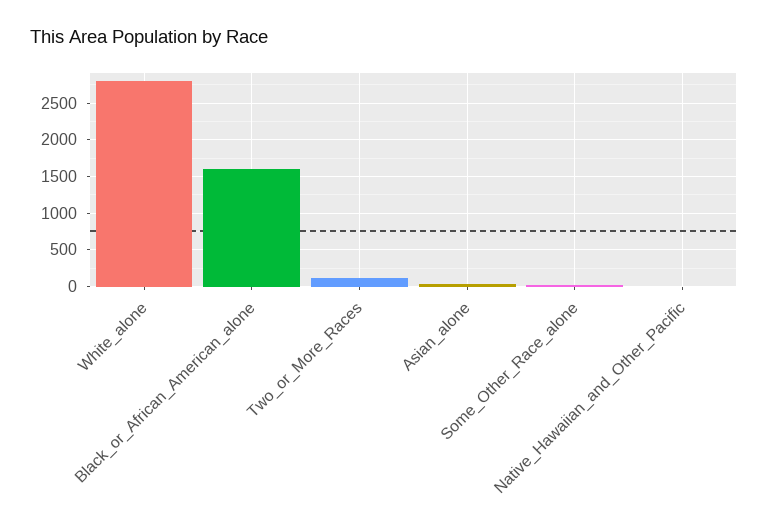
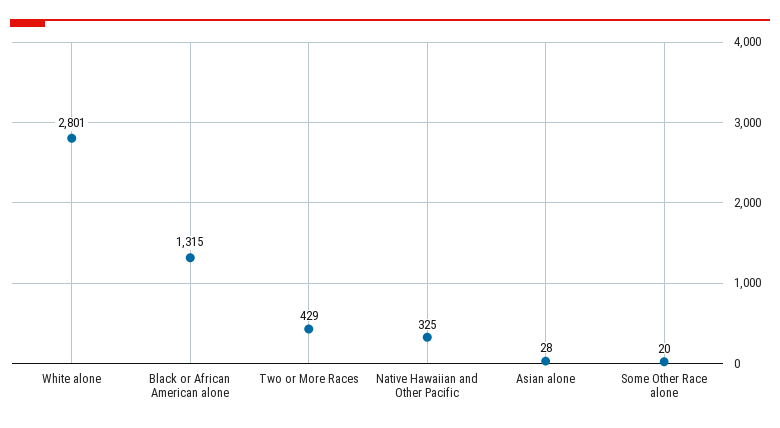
Black_or_African_American_alone: 1600 -> 1315
Two_or_More_Races: 100 -> 429
Native_Hawaiian_and_Other_Pacific: 0 -> 325

